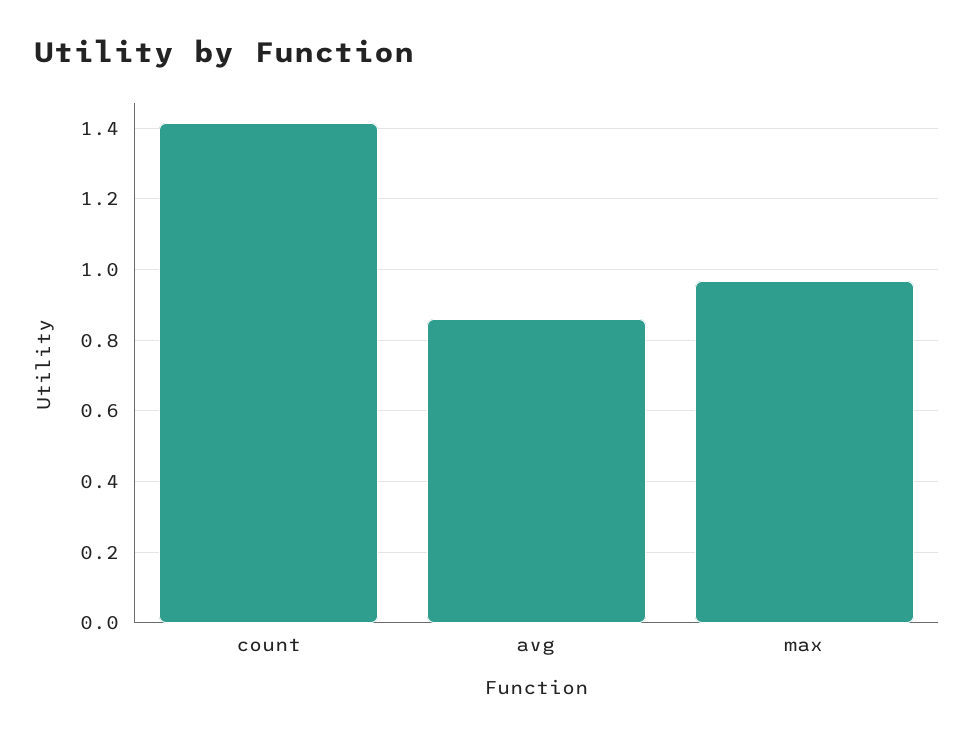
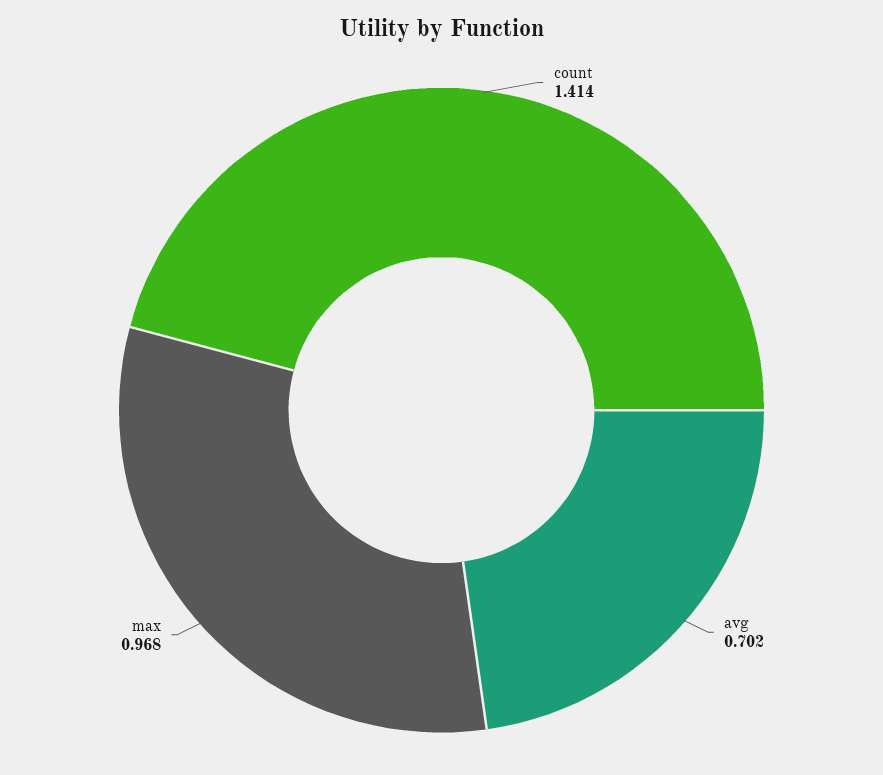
avg: 0.86 -> 0.702

